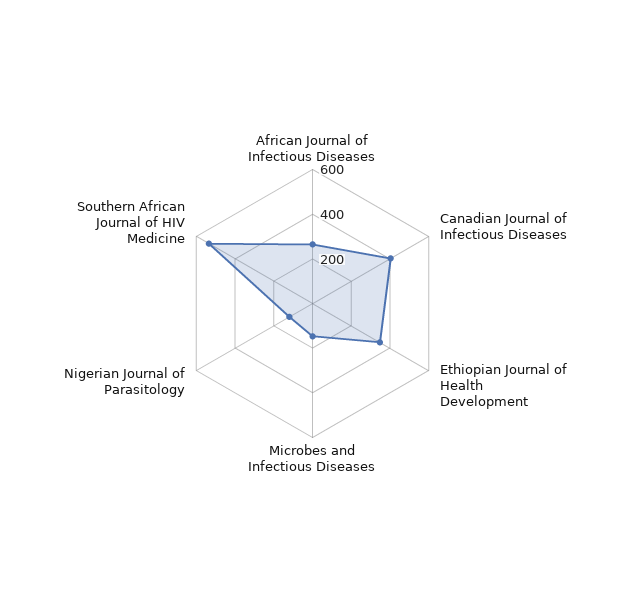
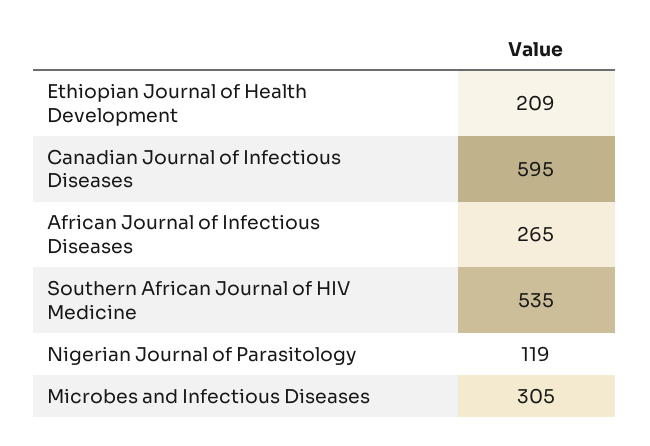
Canadian Journal of Infectious Diseases: 400 -> 595
Ethiopian Journal of Health Development: 350 -> 209
Microbes and Infectious Diseases: 150 -> 305

